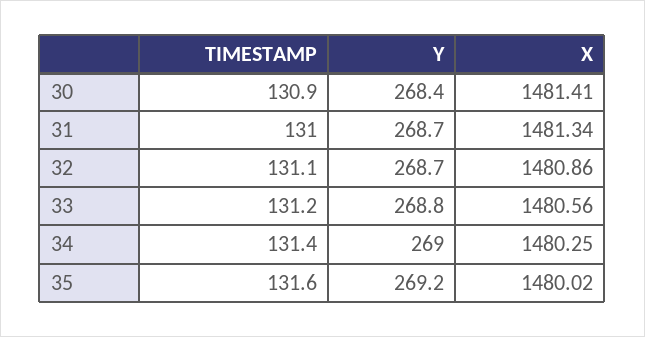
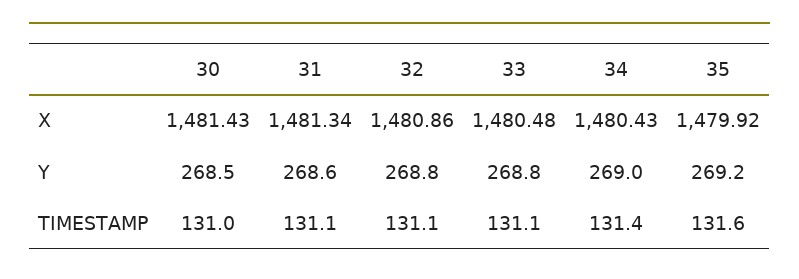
TIMESTAMP, 30: 130.9 -> 131
Y, 30: 268.4 -> 268.5
X, 30: 1481.41 -> 1481.43
TIMESTAMP, 31: 131 -> 131.1
Y, 31: 268.7 -> 268.6
Y, 32: 268.7 -> 268.8
TIMESTAMP, 33: 131.2 -> 131.1
X, 33: 1480.56 -> 1480.48
X, 34: 1480.25 -> 1480.43
X, 35: 1480.02 -> 1479.92

